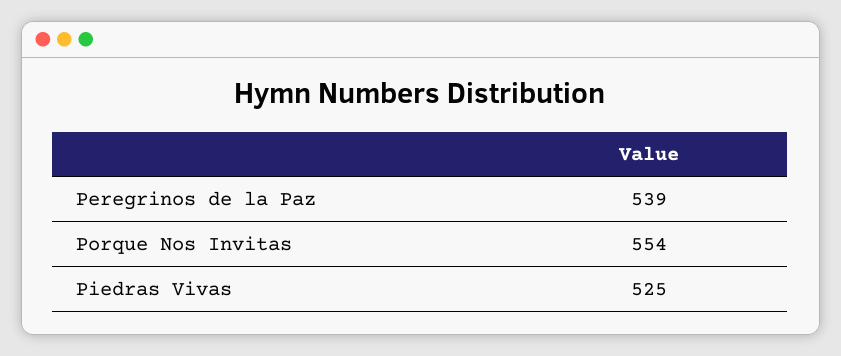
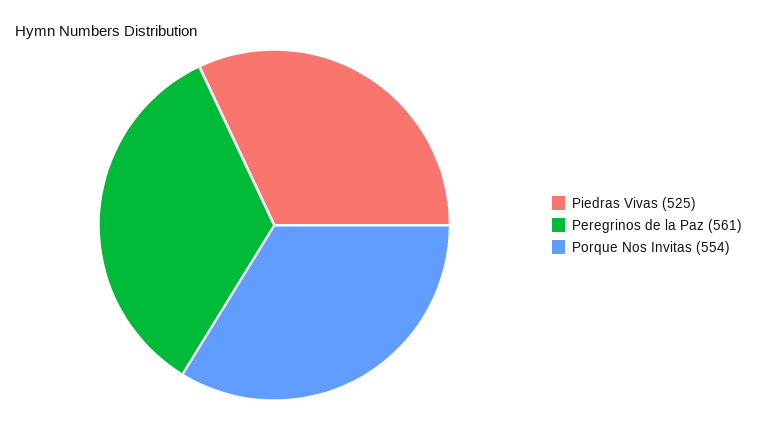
Peregrinos de la Paz: 539 -> 561

